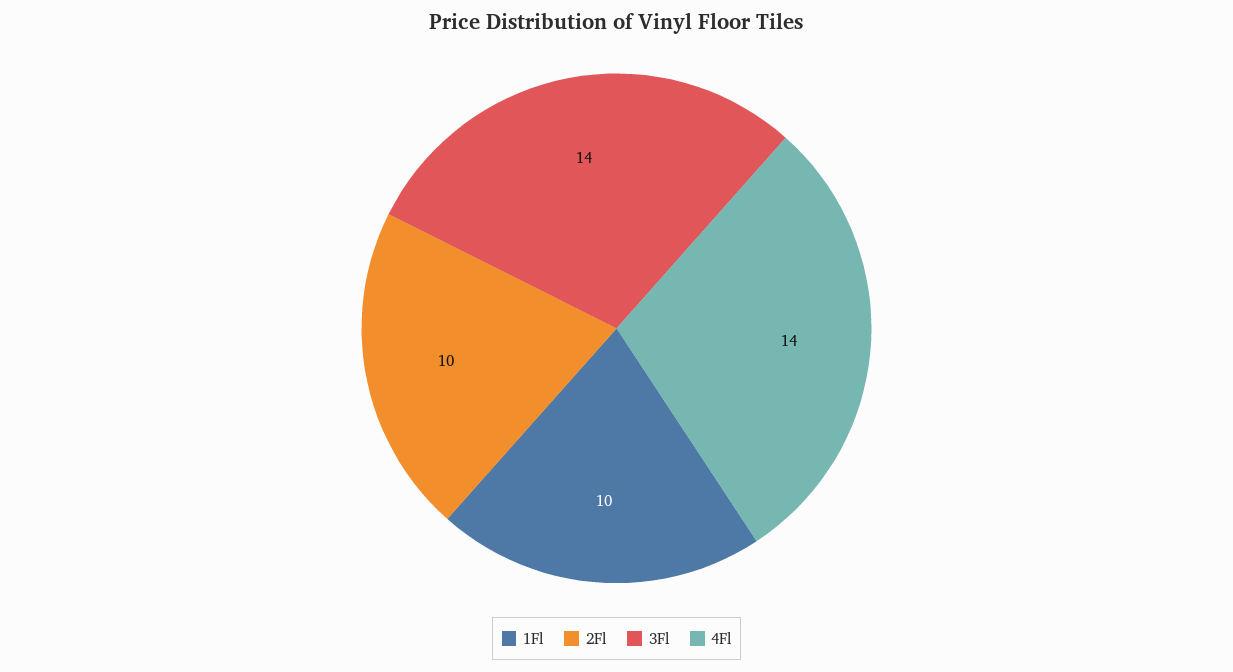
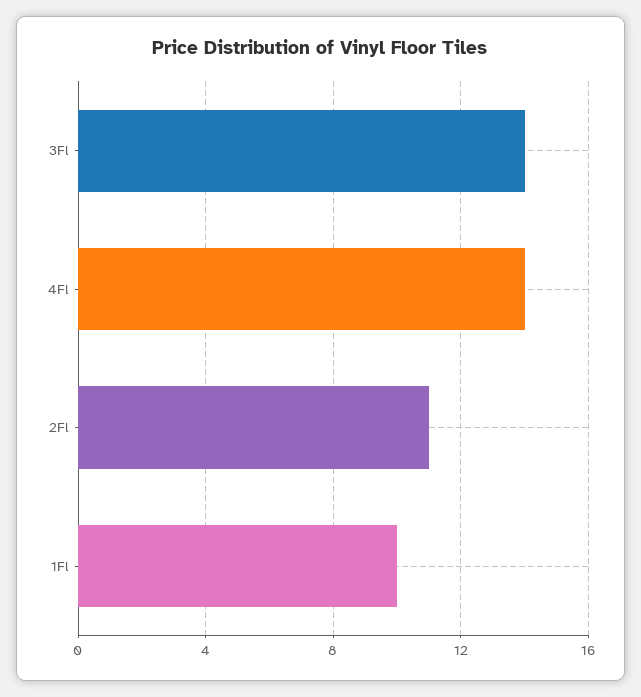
2Fl: 10 -> 11

